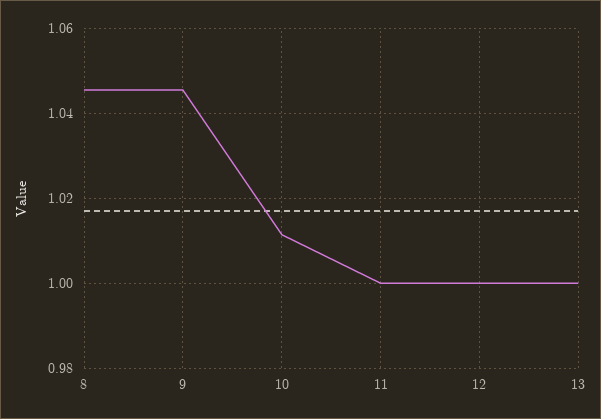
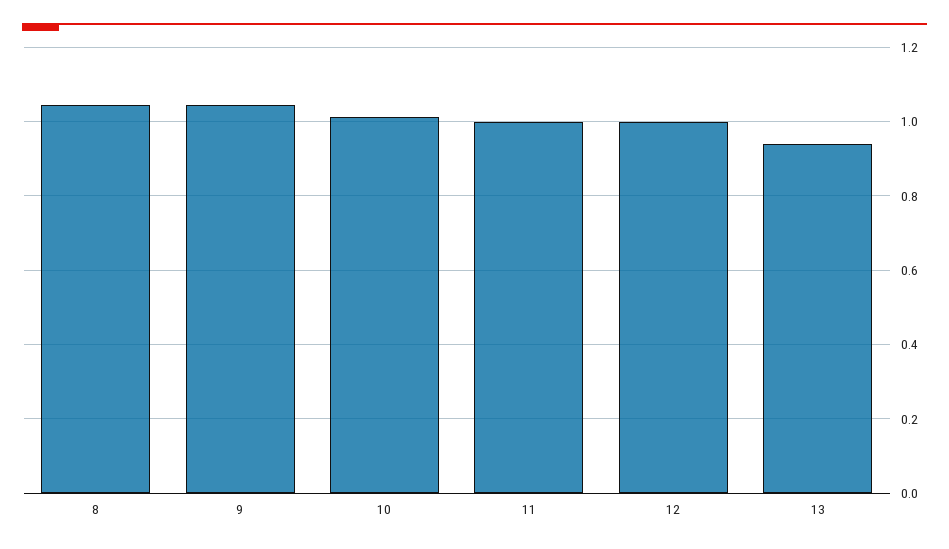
13: 1 -> 0.94

